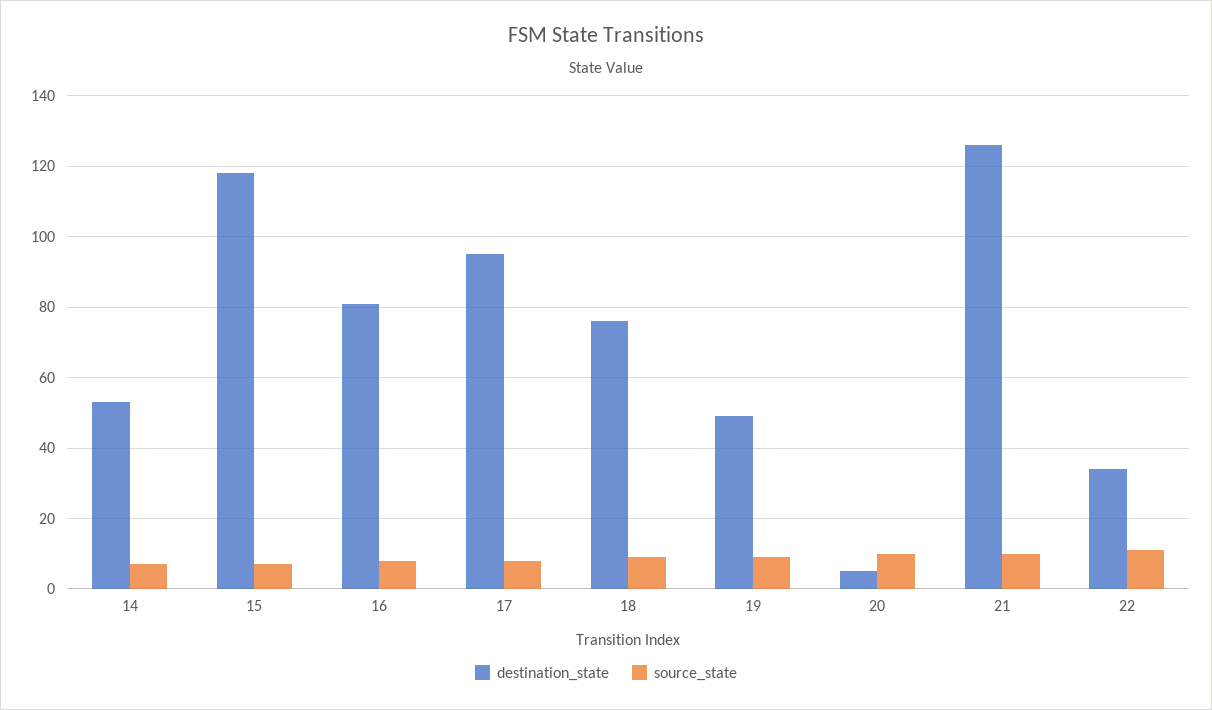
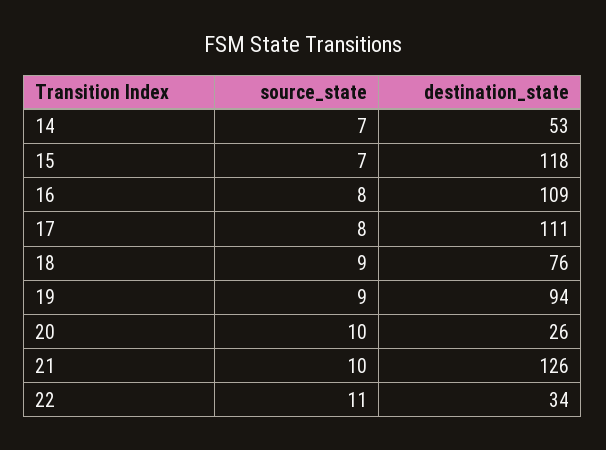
destination_state, 16: 80 -> 109
destination_state, 17: 95 -> 111
destination_state, 19: 50 -> 94
destination_state, 20: 5 -> 26

